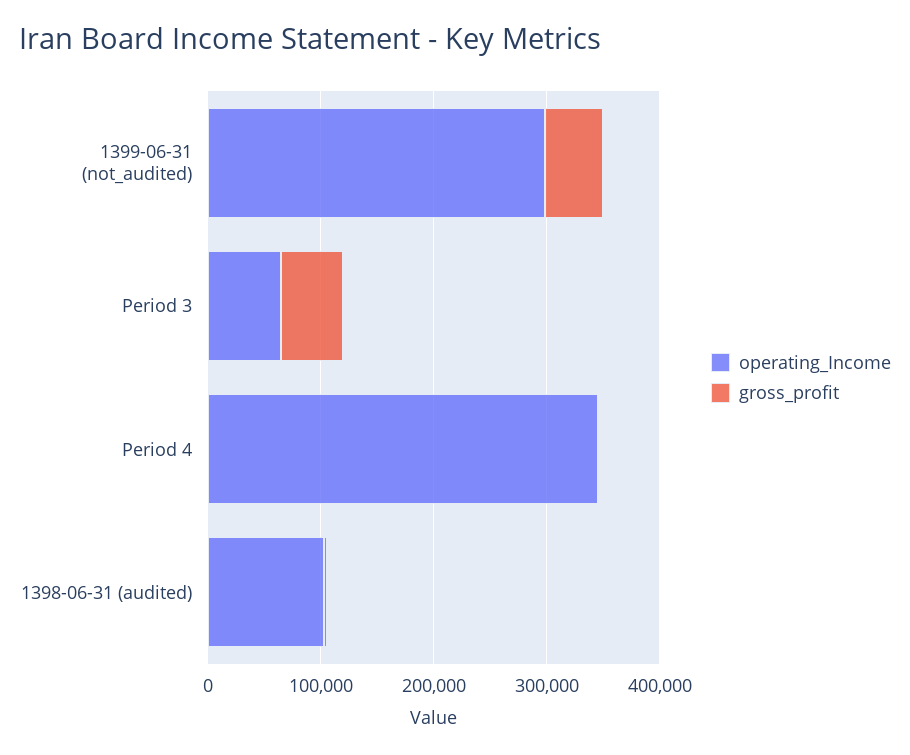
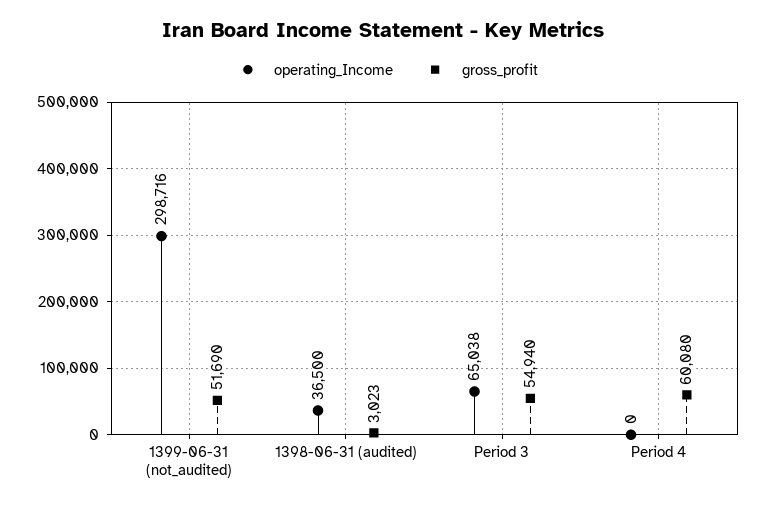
operating_Income, Period 4: 340000 -> 0
gross_profit, Period 4: 0 -> 60080
operating_Income, 1398-06-31 (audited): 100000 -> 36500

